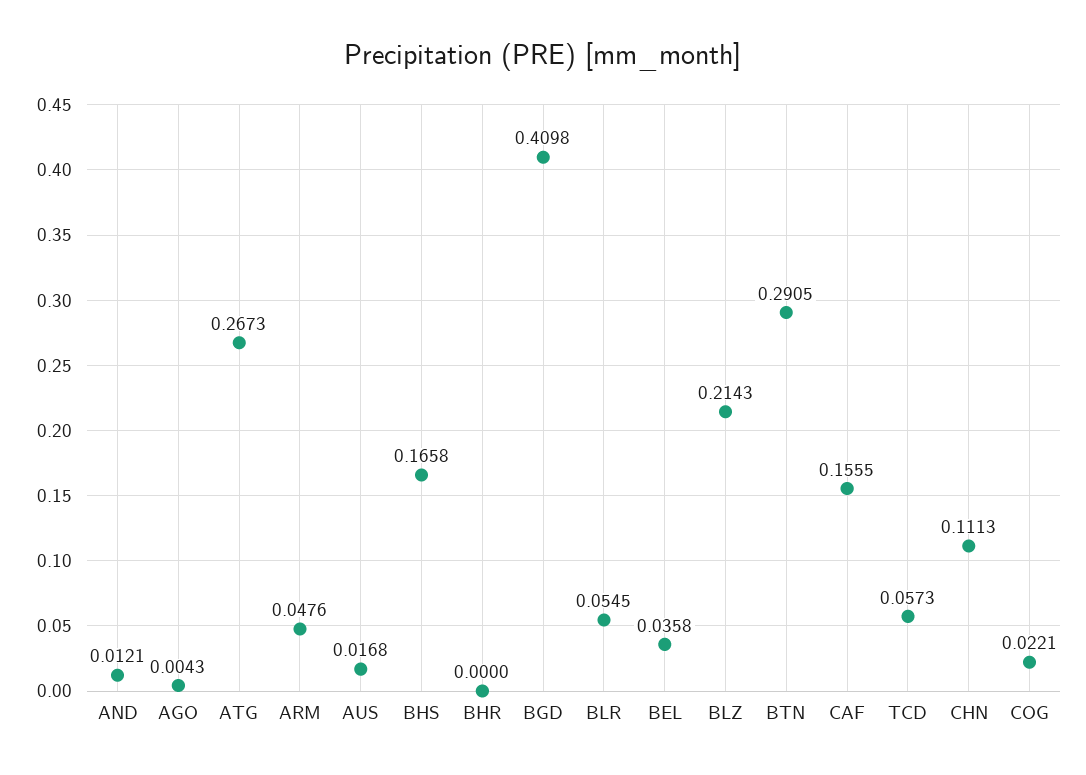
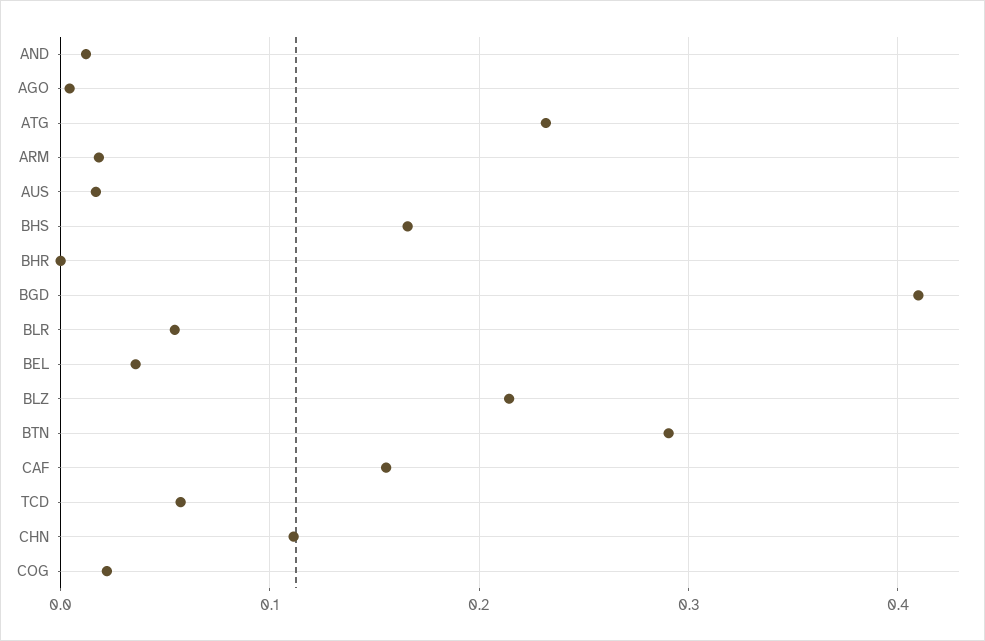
ATG: 0.2673 -> 0.23
ARM: 0.0476 -> 0.02

